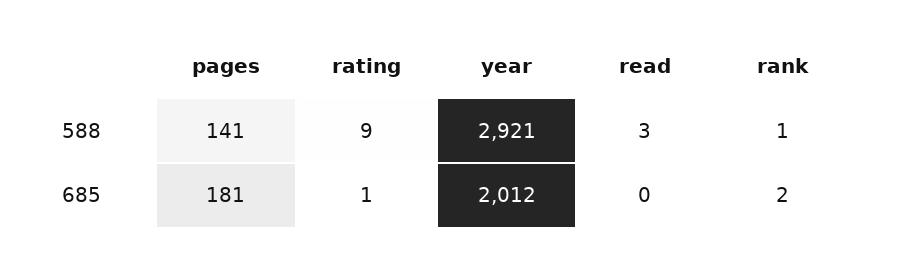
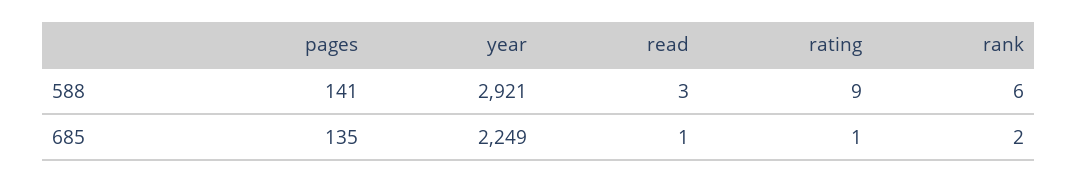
rank, 588: 1 -> 6
pages, 685: 181 -> 135
year, 685: 2012 -> 2249
read, 685: 0 -> 1

